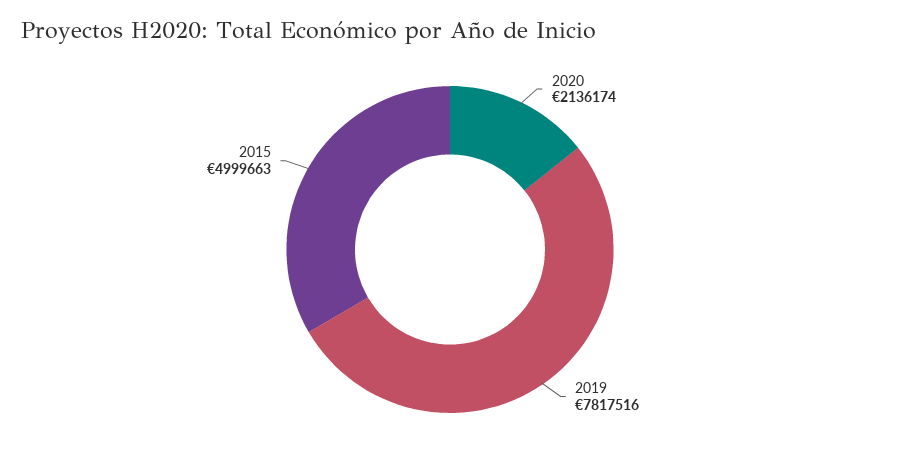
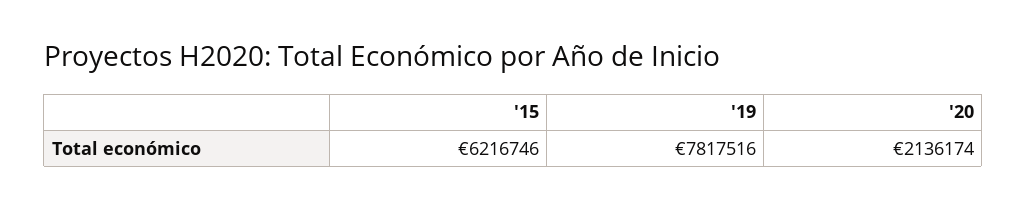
2015: 4999663 -> 6216746

